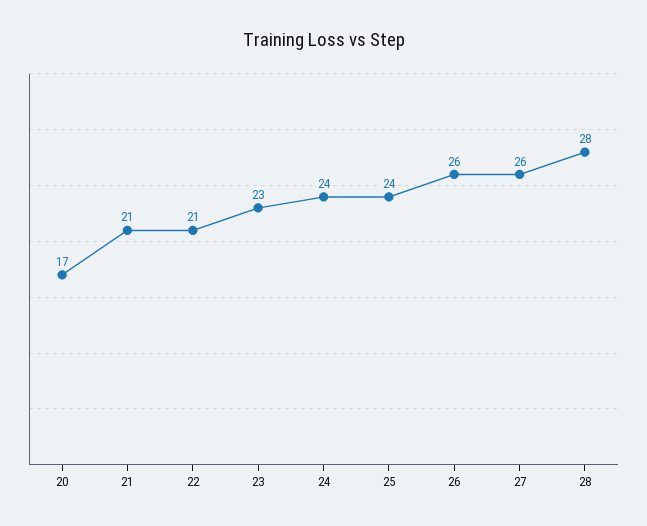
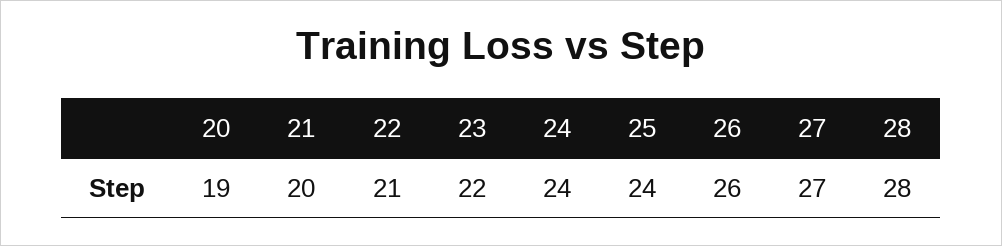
20: 17 -> 19
21: 21 -> 20
23: 23 -> 22
27: 26 -> 27

